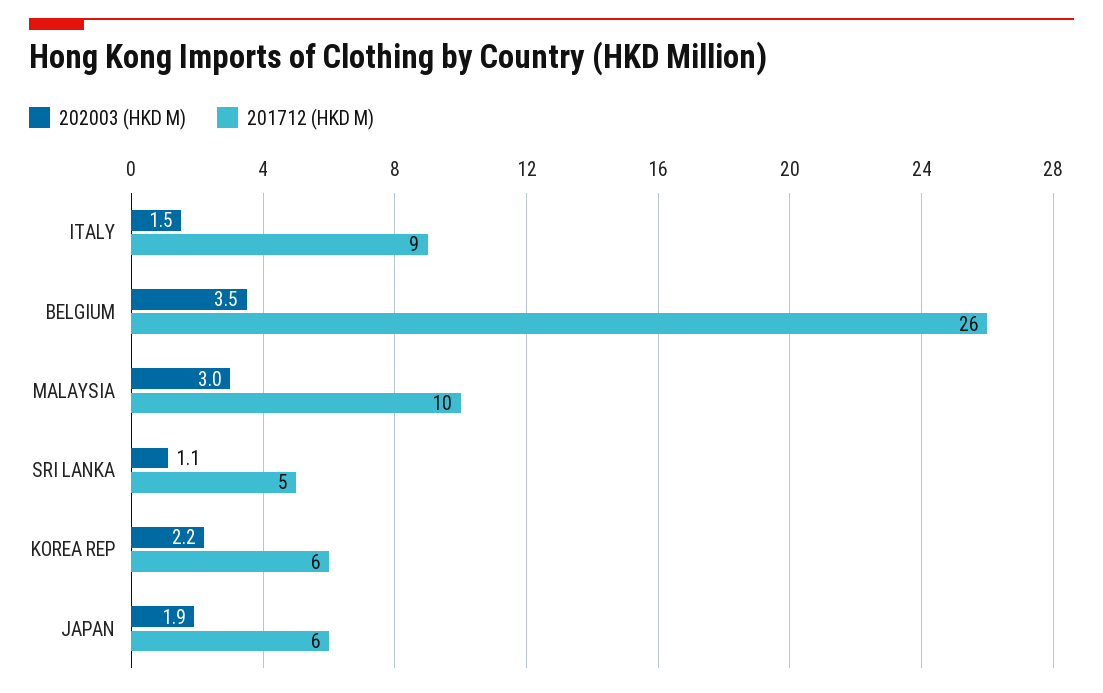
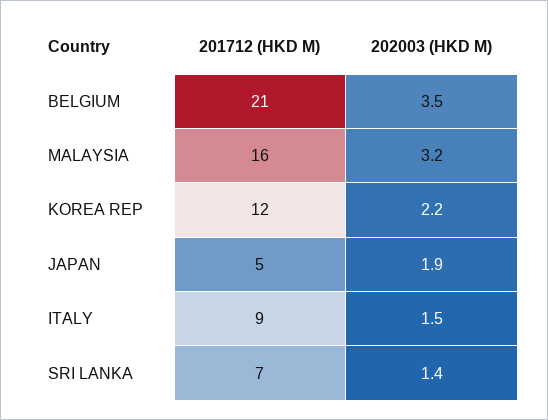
201712 (HKD M), BELGIUM: 26 -> 21
202003 (HKD M), MALAYSIA: 3 -> 3.2
201712 (HKD M), MALAYSIA: 10 -> 16
202003 (HKD M), SRI LANKA: 1.1 -> 1.4
201712 (HKD M), SRI LANKA: 5 -> 7
201712 (HKD M), KOREA REP: 6 -> 12
201712 (HKD M), JAPAN: 6 -> 5

